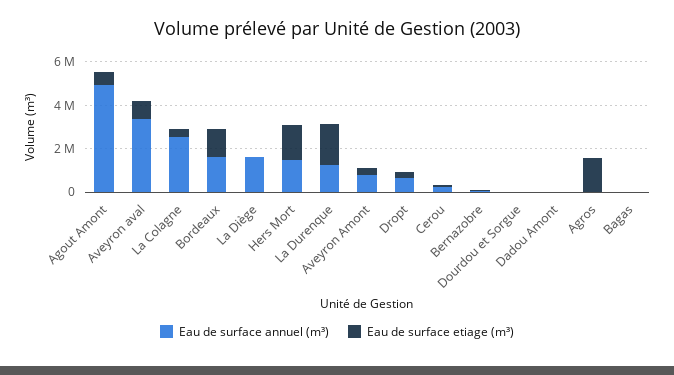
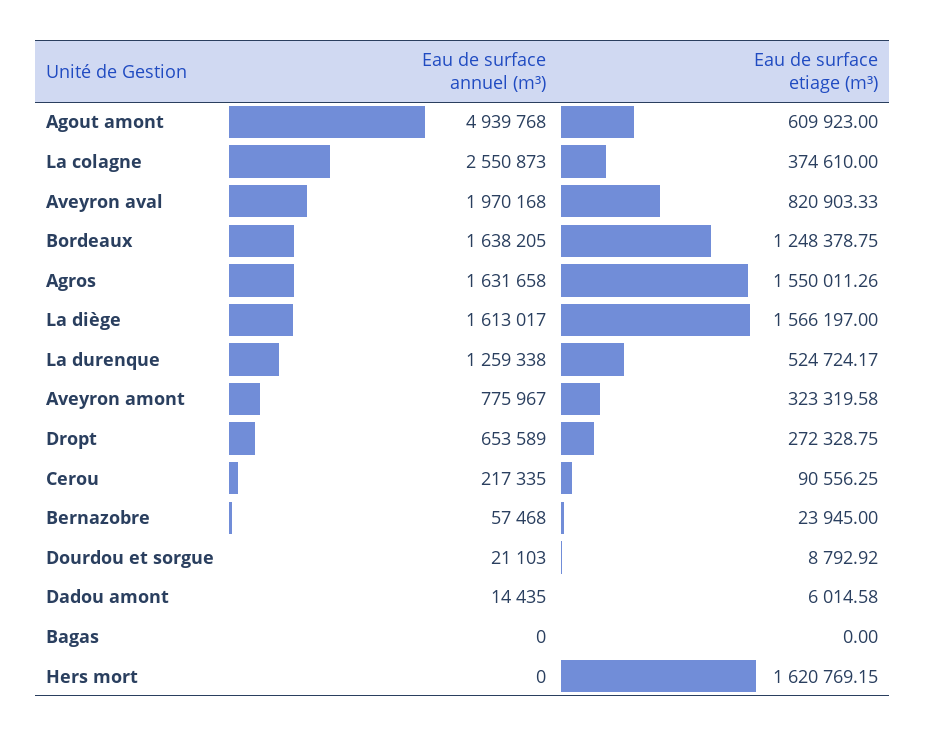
Eau de surface annuel (m³), Aveyron aval: 3500000 -> 1970168
Eau de surface etiage (m³), La Diège: 0 -> 1566197
Eau de surface annuel (m³), Hers Mort: 1500000 -> 0
Eau de surface etiage (m³), La Durenque: 2000000 -> 524724.17
Eau de surface annuel (m³), Agros: 0 -> 1631658

